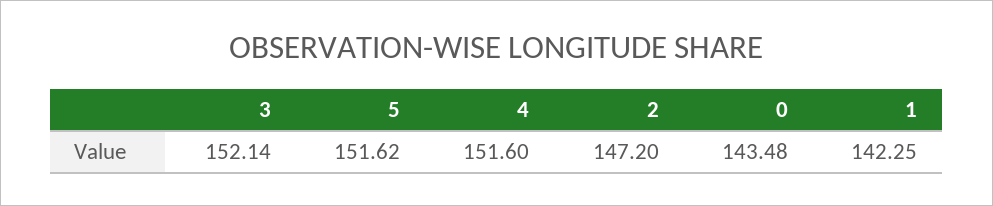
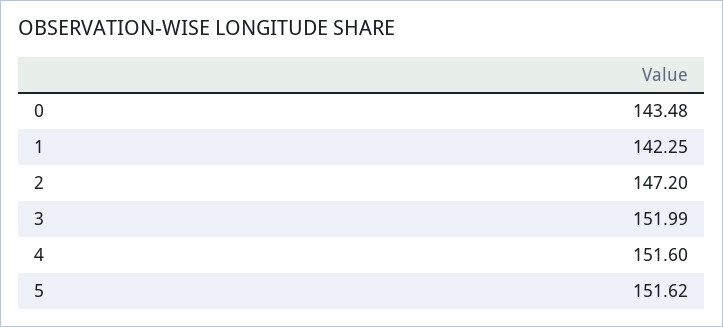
3: 152.14 -> 151.99

